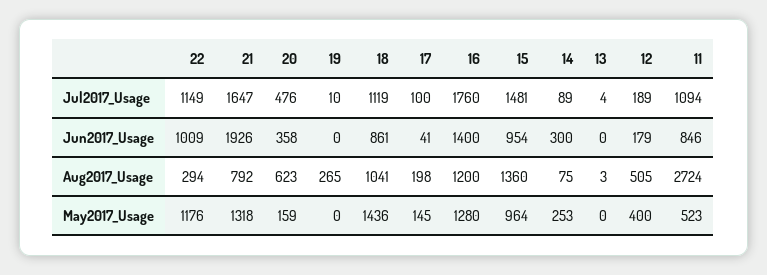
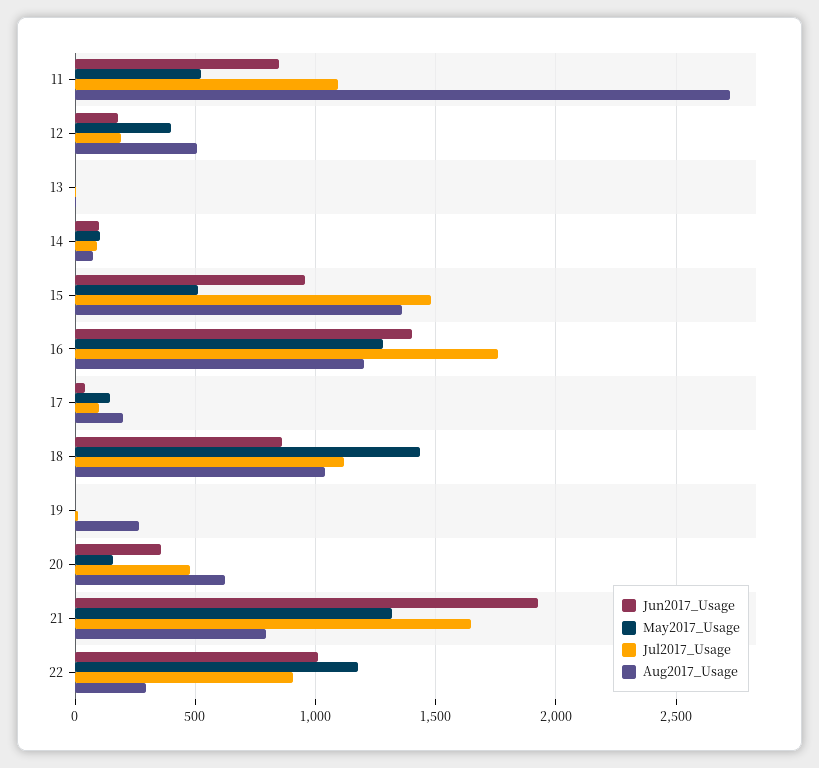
Jul2017_Usage, 22: 1149 -> 900
Jun2017_Usage, 14: 300 -> 100
May2017_Usage, 15: 964 -> 500
May2017_Usage, 14: 253 -> 100

